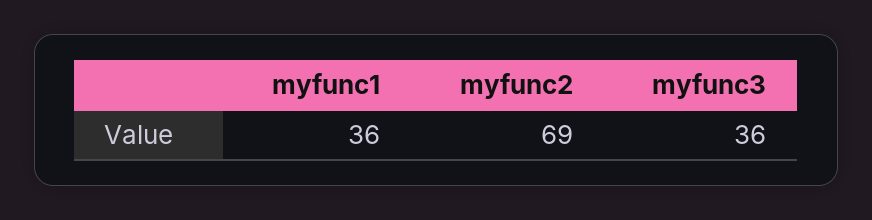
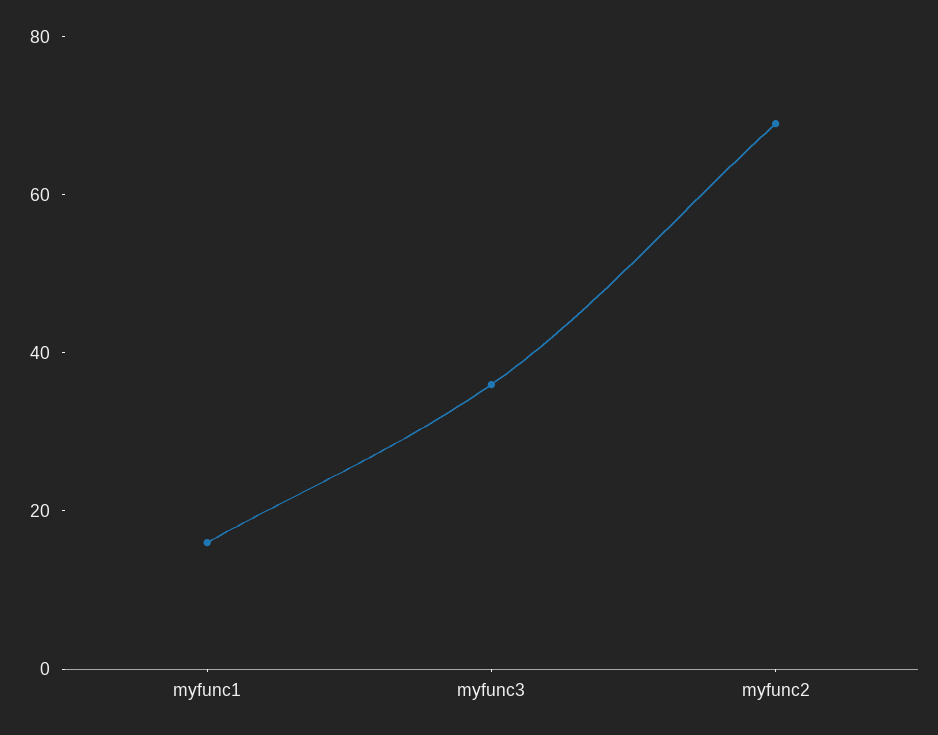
myfunc1: 36 -> 15

